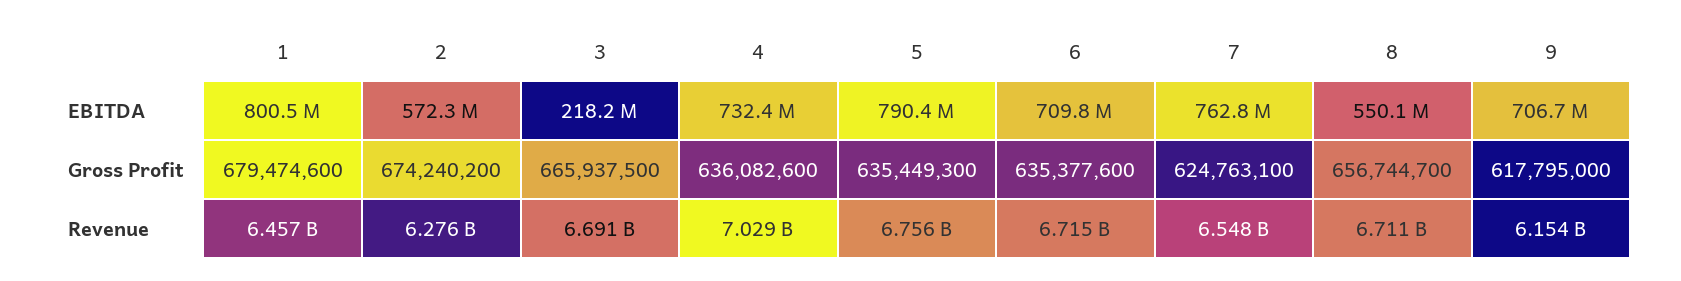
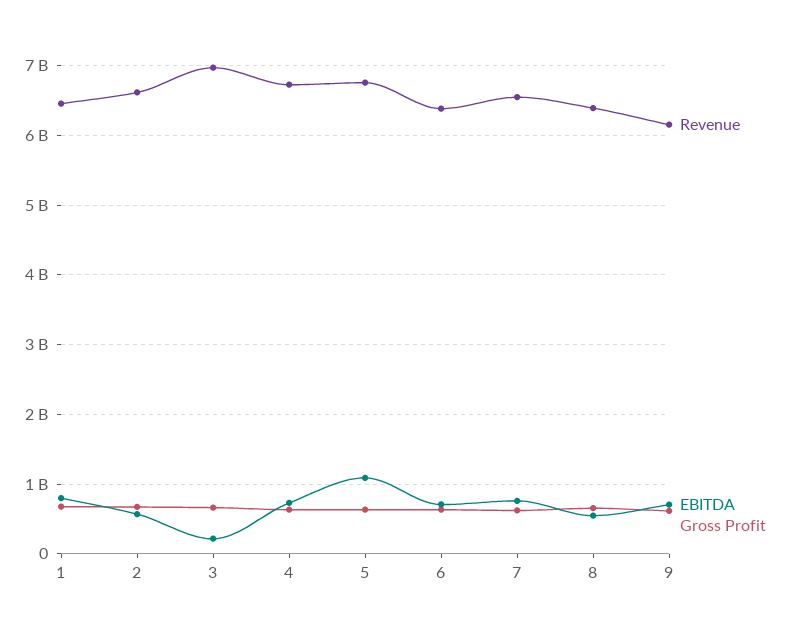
EBITDA, 5: 790400000 -> 1100000000
Revenue, 2: 6276000000 -> 6600000000
Revenue, 3: 6691000000 -> 7000000000
Revenue, 4: 7029000000 -> 6700000000
Revenue, 6: 6715000000 -> 6400000000
Revenue, 8: 6711000000 -> 6400000000

